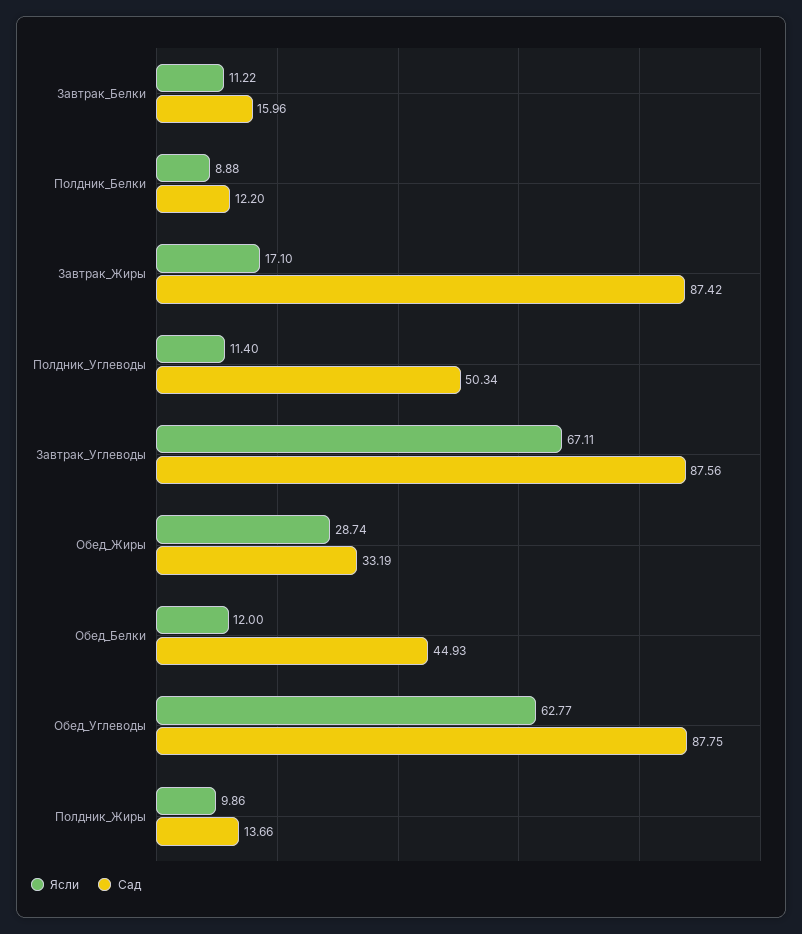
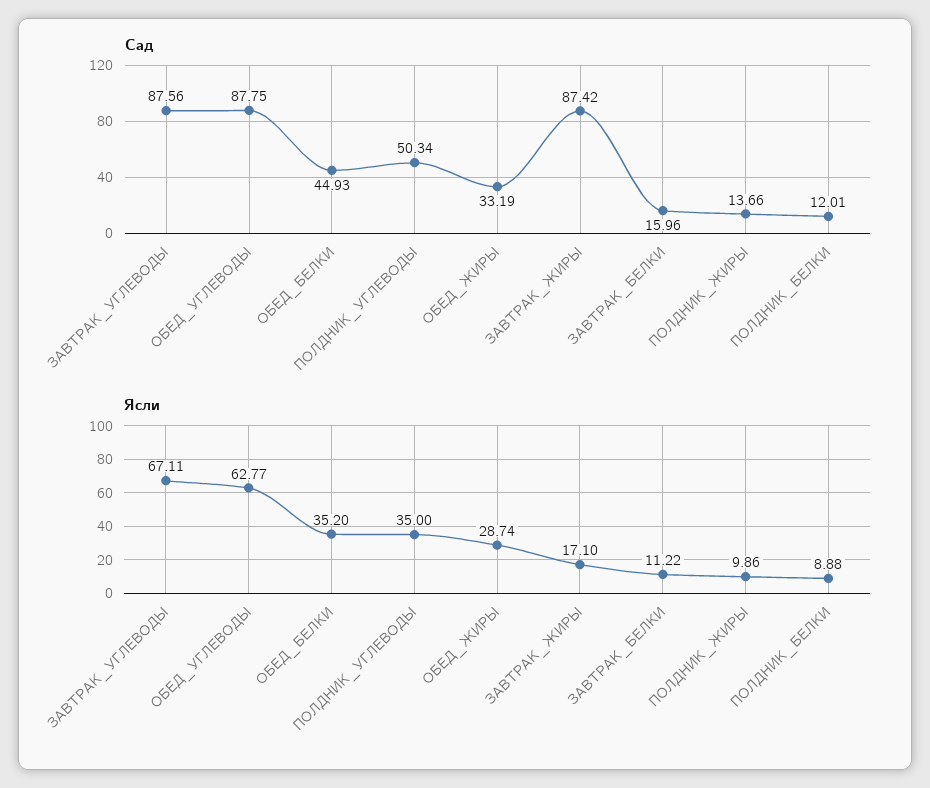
Сад, Полдник_Белки: 12.2 -> 12.01
Ясли, Полдник_Углеводы: 11.4 -> 35
Ясли, Обед_Белки: 12 -> 35.2

